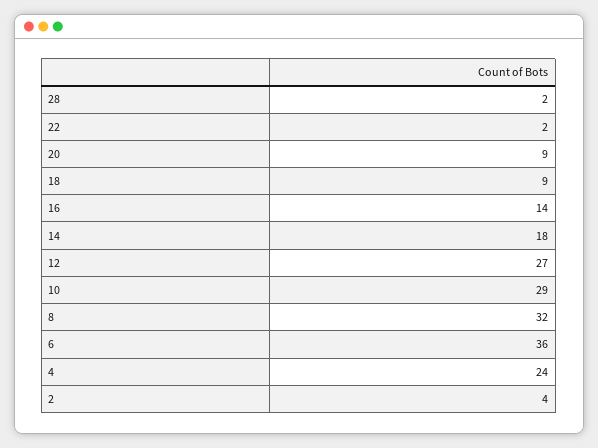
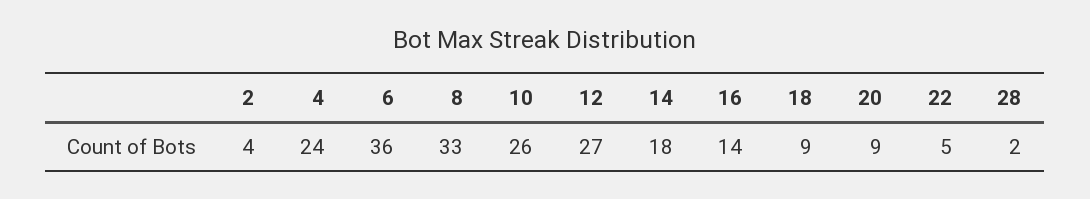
22: 2 -> 5
10: 29 -> 26
8: 32 -> 33

